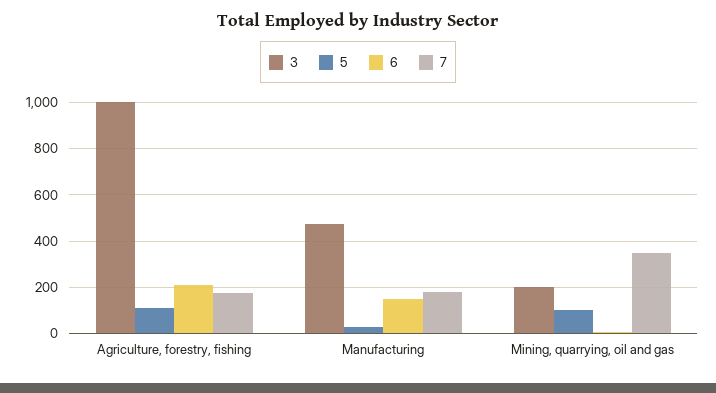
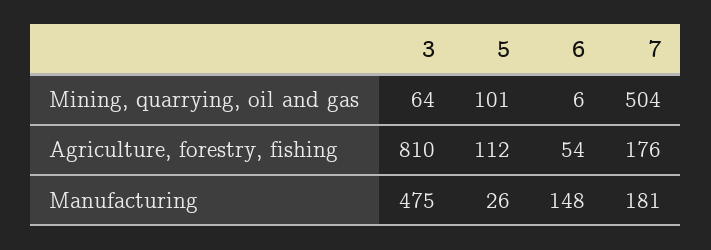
3, Agriculture, forestry, fishing: 1000 -> 810
6, Agriculture, forestry, fishing: 200 -> 54
3, Mining, quarrying, oil and gas: 200 -> 64
7, Mining, quarrying, oil and gas: 350 -> 504

